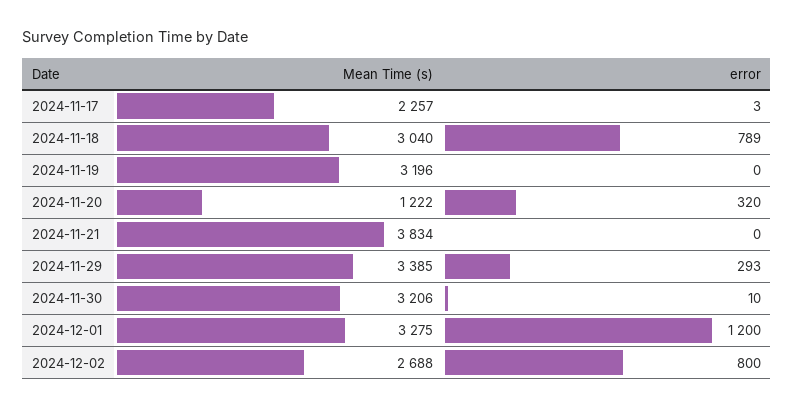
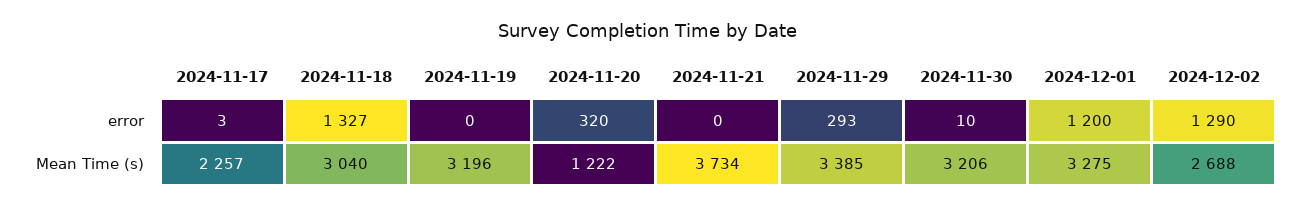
error, 2024-11-18: 789 -> 1327
Mean Time (s), 2024-11-21: 3834 -> 3734
error, 2024-12-02: 800 -> 1290

